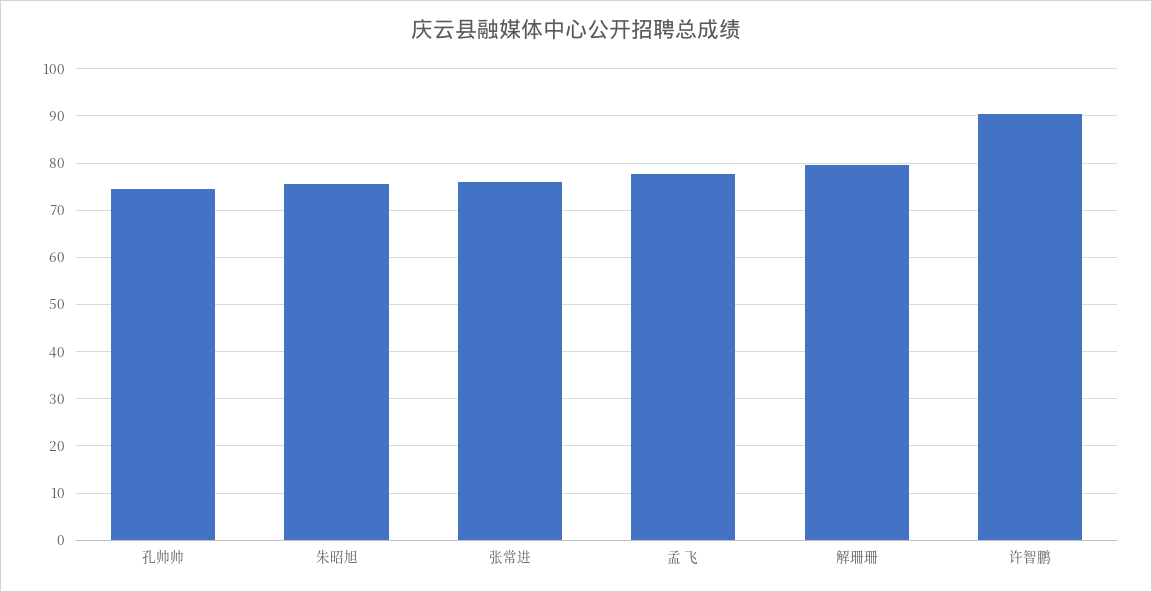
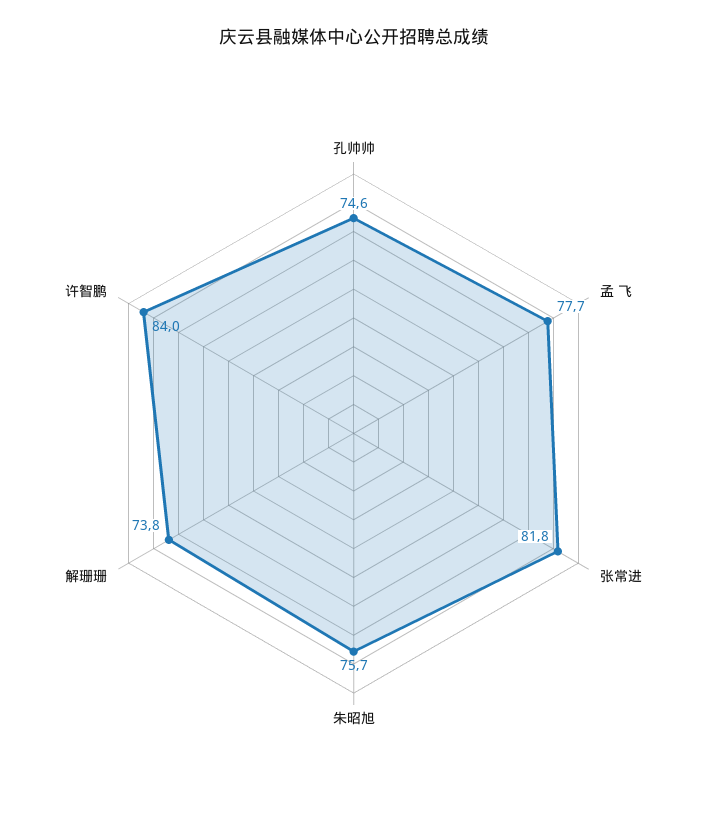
张常进: 76 -> 81.8
解珊珊: 80 -> 73.8
许智鹏: 90 -> 84

